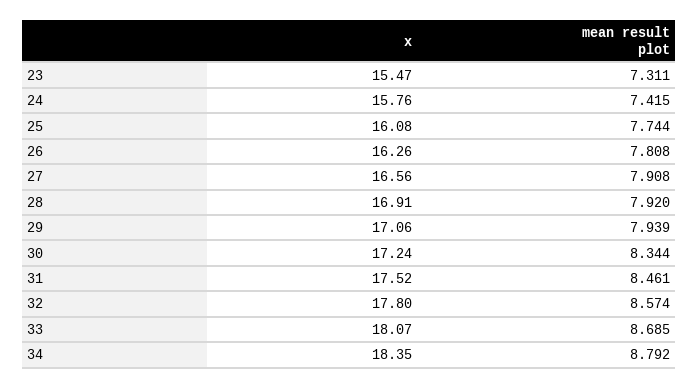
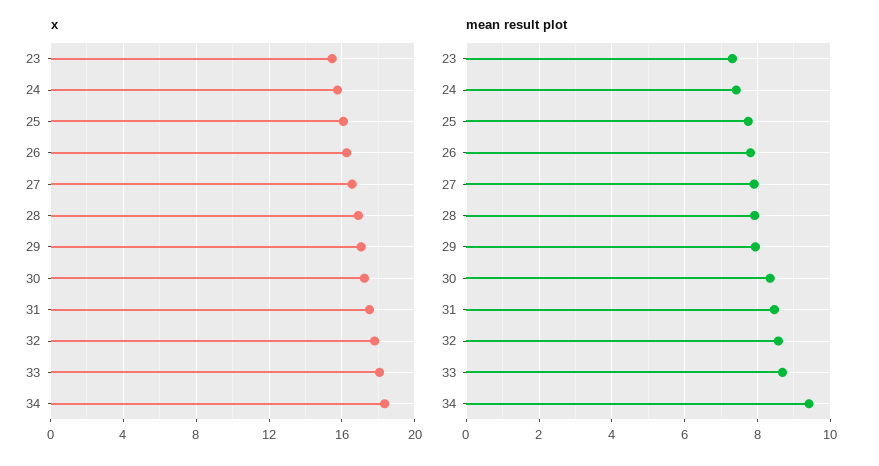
mean result plot, 34: 8.792 -> 9.4

